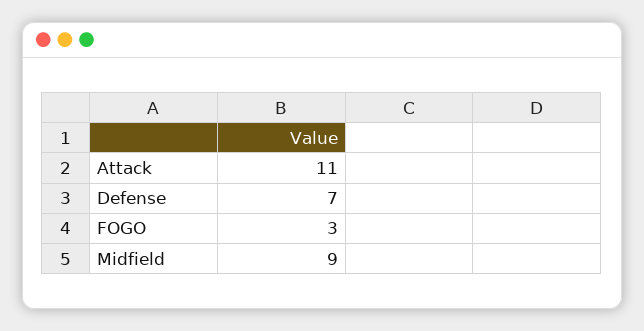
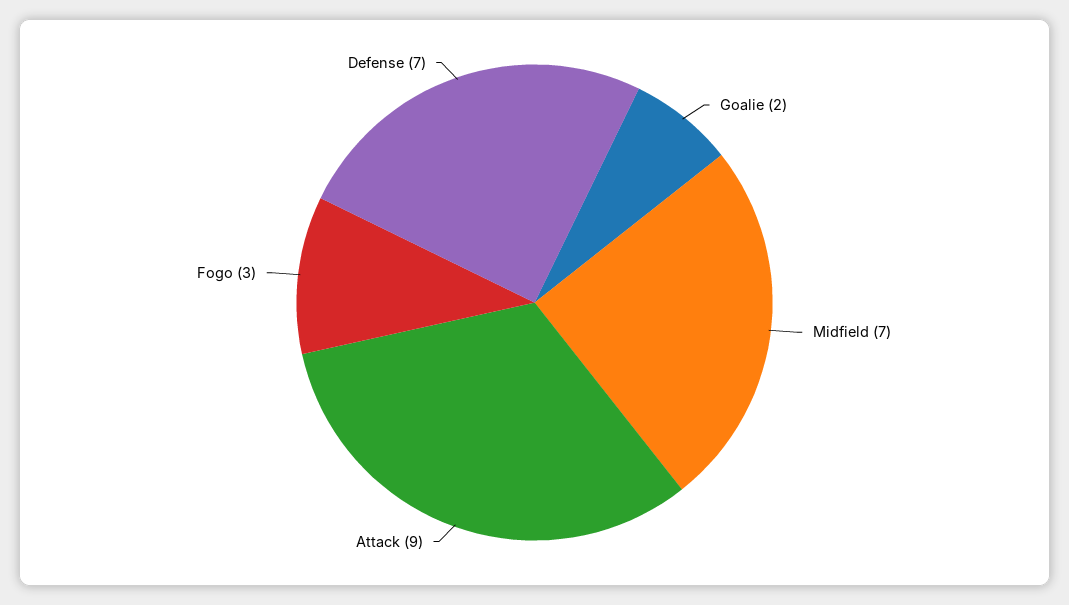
Attack: 11 -> 9
Midfield: 9 -> 7
Goalie: none -> 2

